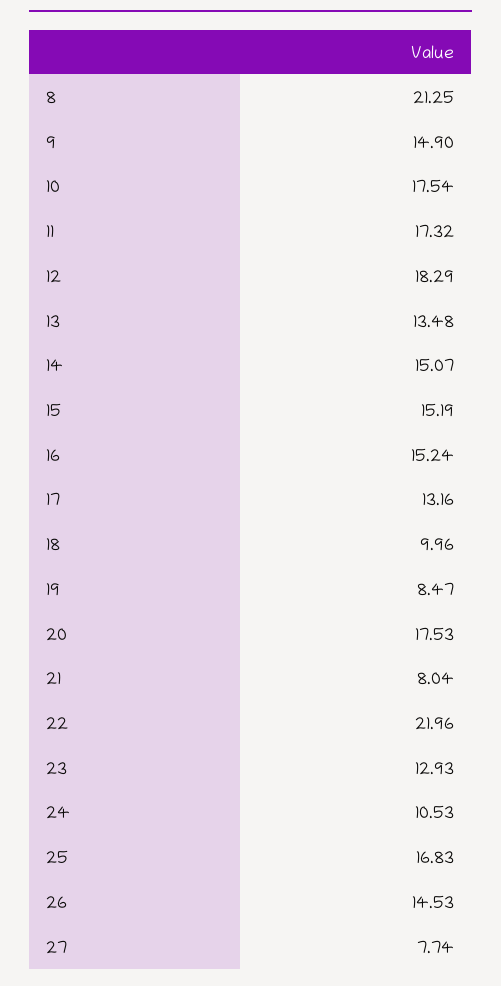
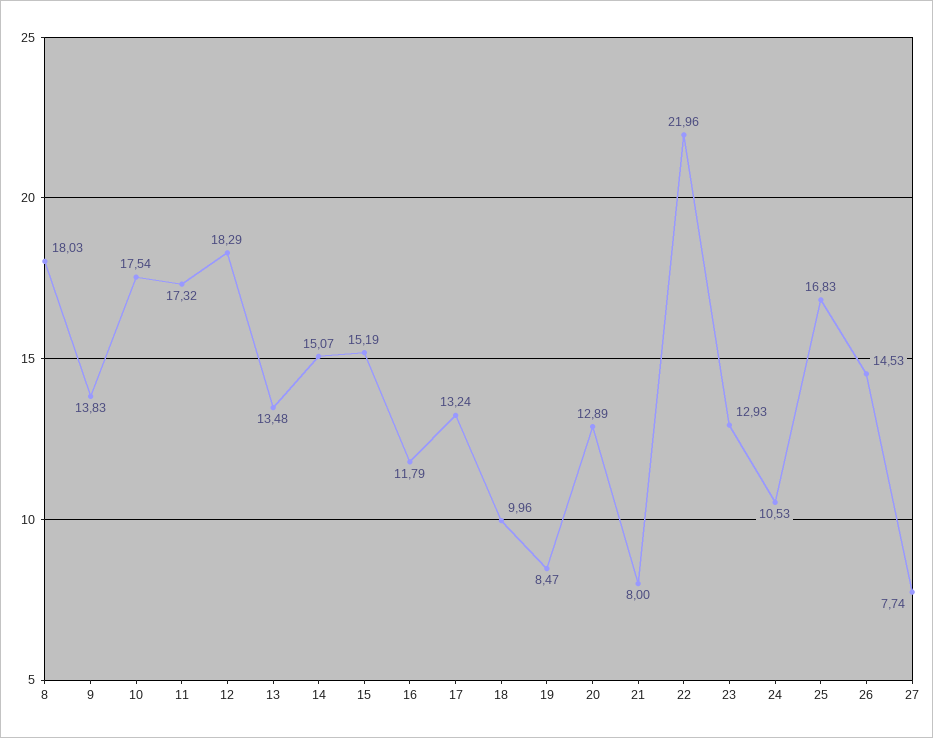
8: 21.25 -> 18.03
9: 14.9 -> 13.83
16: 15.24 -> 11.79
17: 13.16 -> 13.24
20: 17.53 -> 12.89
21: 8.04 -> 8

